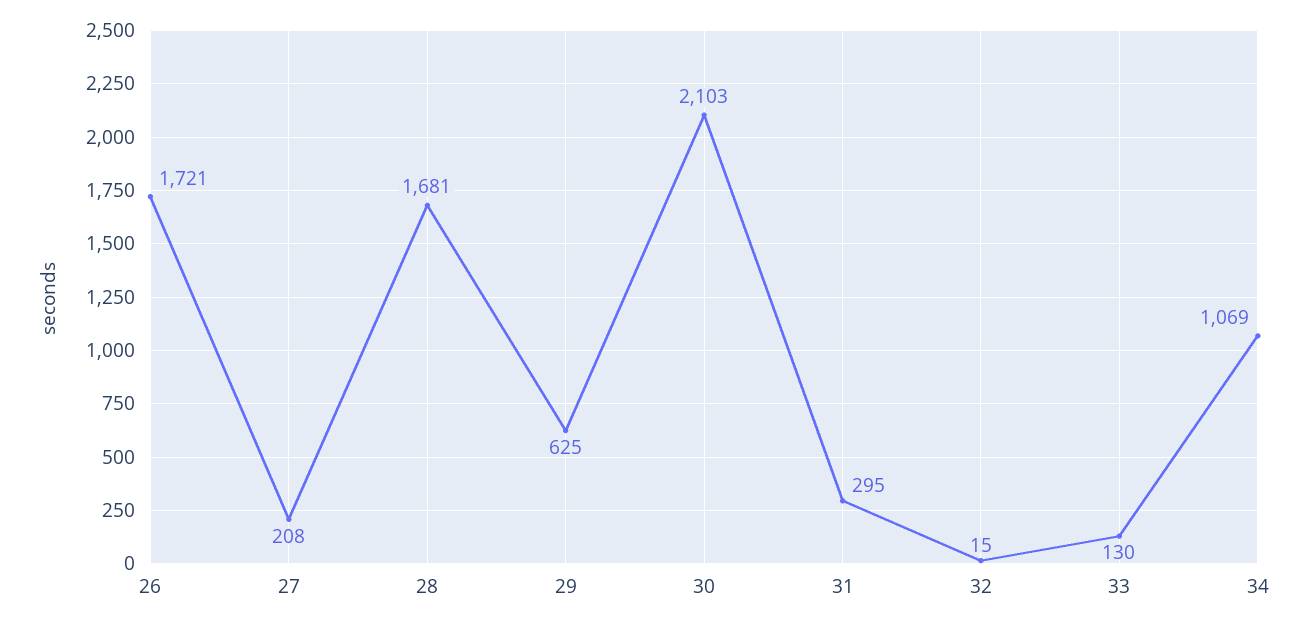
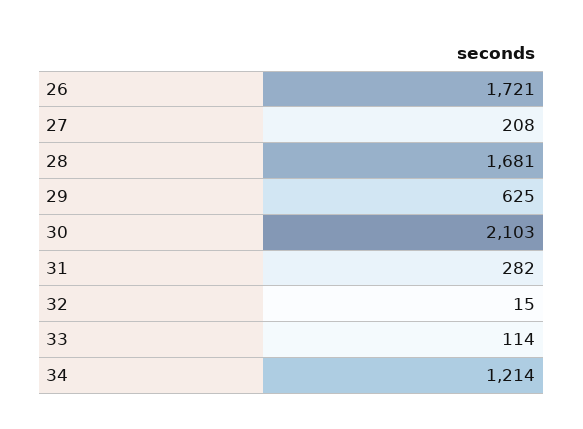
31: 295 -> 282
33: 130 -> 114
34: 1069 -> 1214

